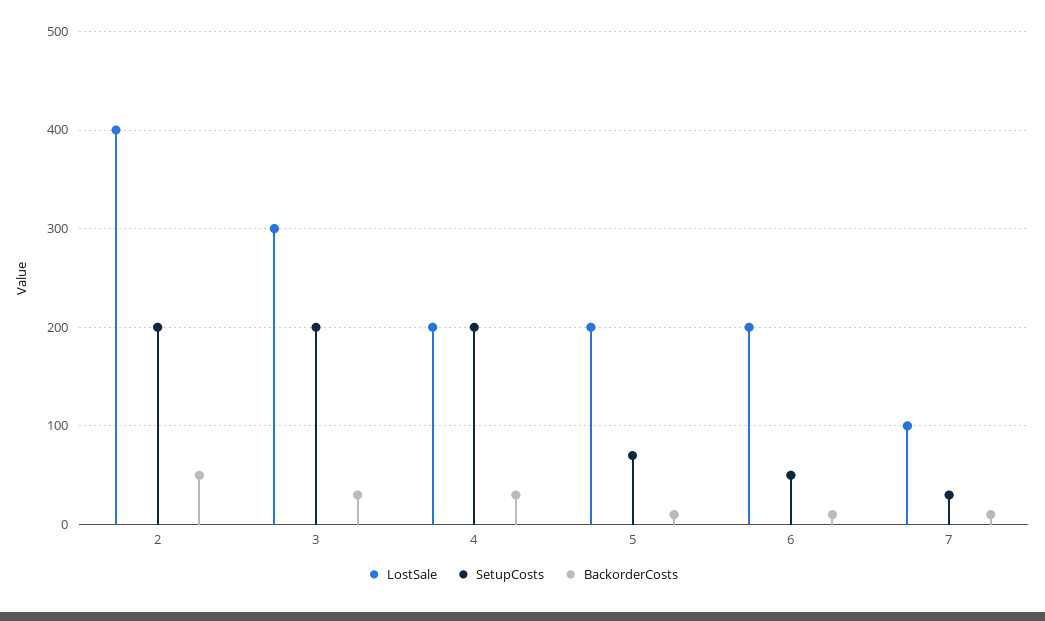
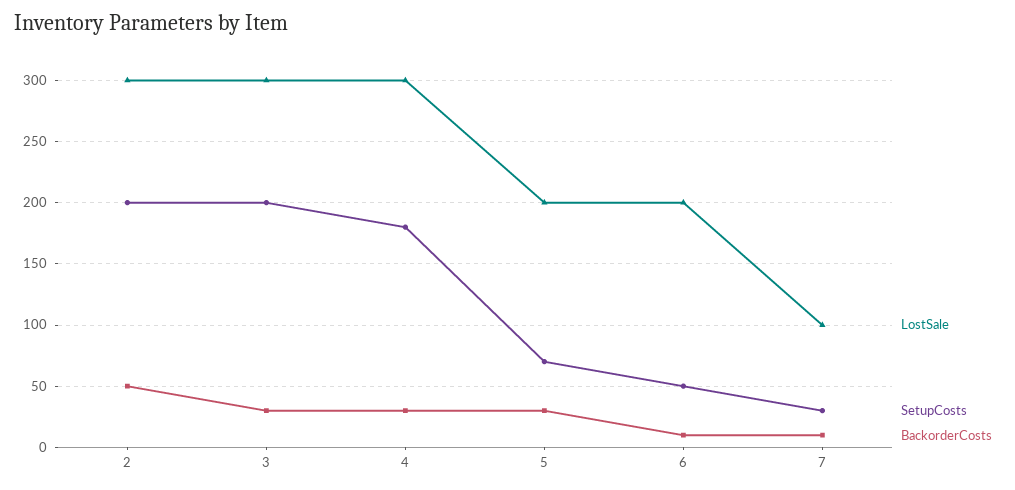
LostSale, 2: 400 -> 300
LostSale, 4: 200 -> 300
SetupCosts, 4: 200 -> 180
BackorderCosts, 5: 10 -> 30

